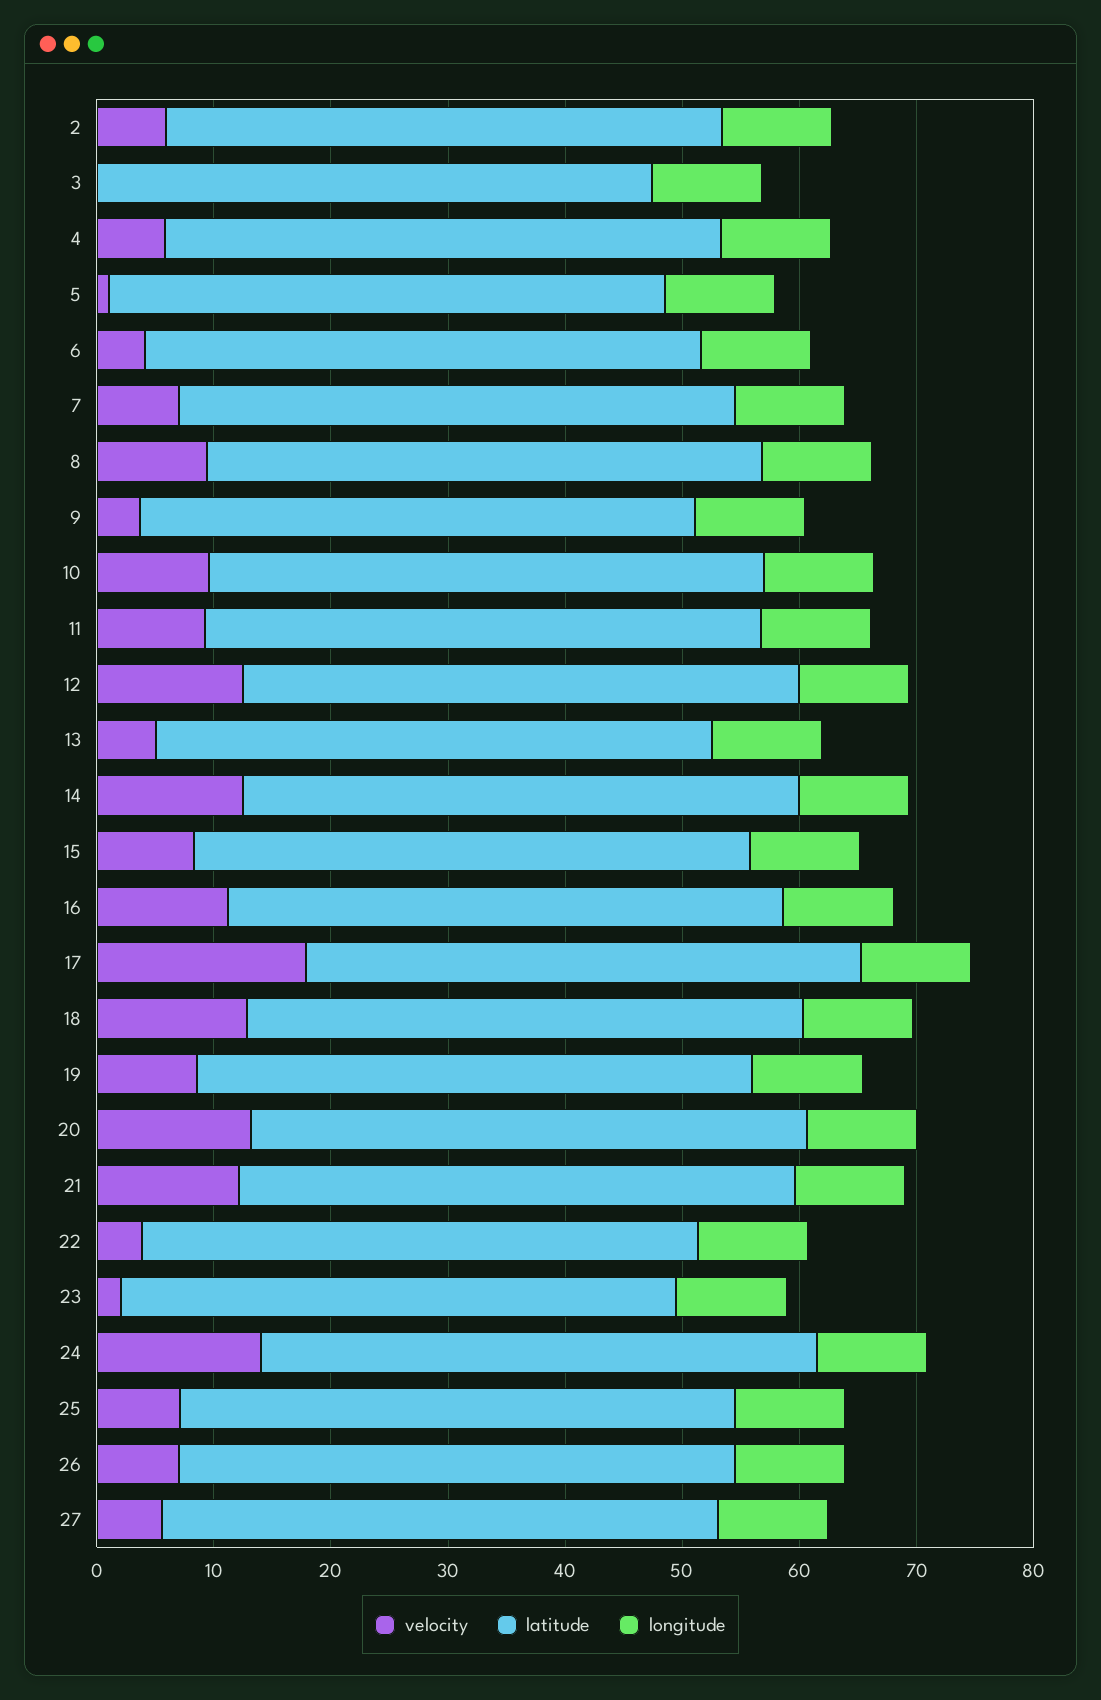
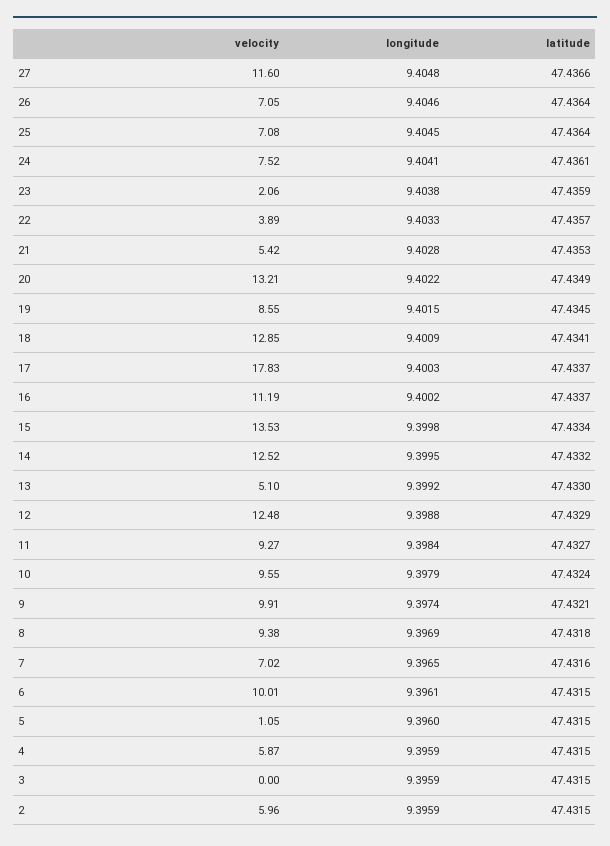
velocity, 6: 4 -> 10.01
velocity, 9: 4 -> 9.91
velocity, 15: 8 -> 13.53
velocity, 21: 12 -> 5.42
velocity, 24: 14 -> 7.52
velocity, 27: 6 -> 11.6

